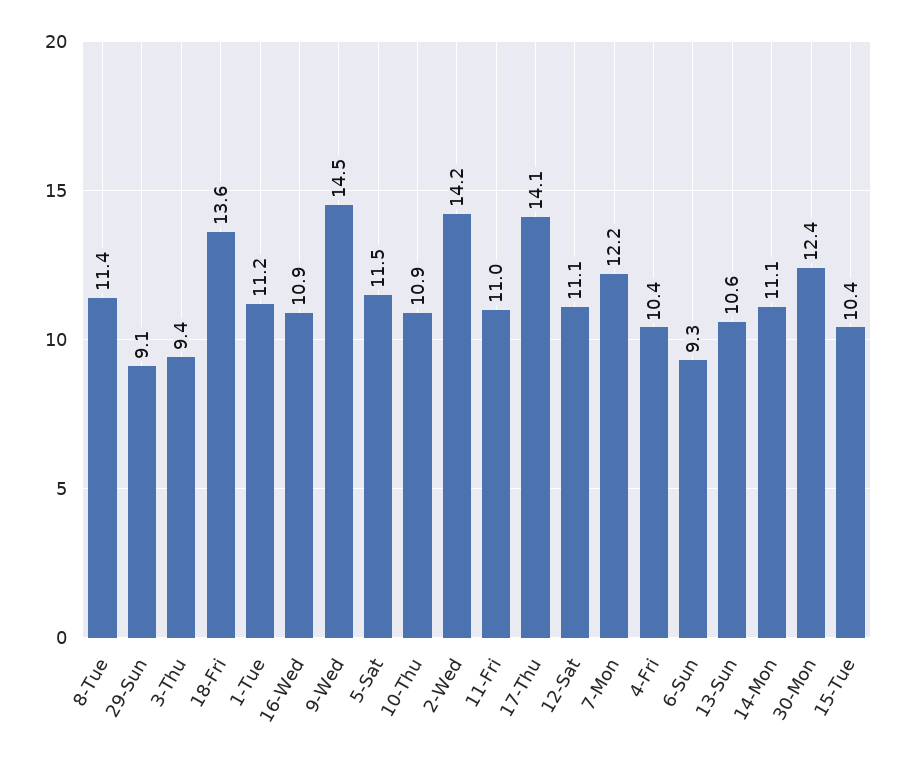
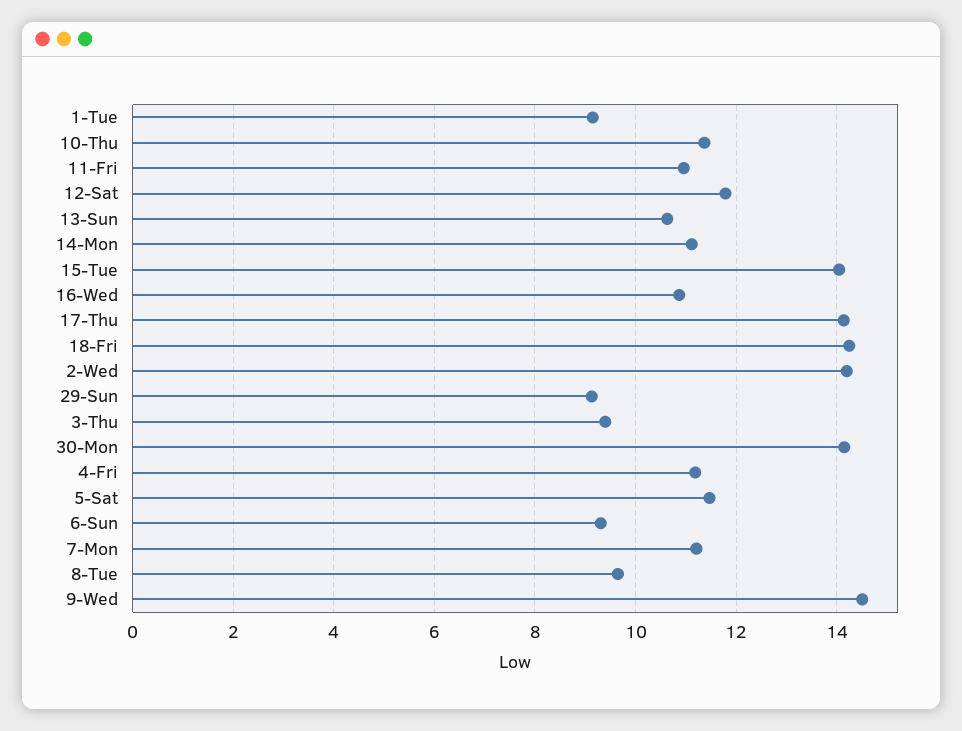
8-Tue: 11.4 -> 9.6
18-Fri: 13.6 -> 14.2
1-Tue: 11.2 -> 9.2
10-Thu: 10.9 -> 11.4
12-Sat: 11.1 -> 11.8
7-Mon: 12.2 -> 11.2
4-Fri: 10.4 -> 11.2
30-Mon: 12.4 -> 14.2
15-Tue: 10.4 -> 14

